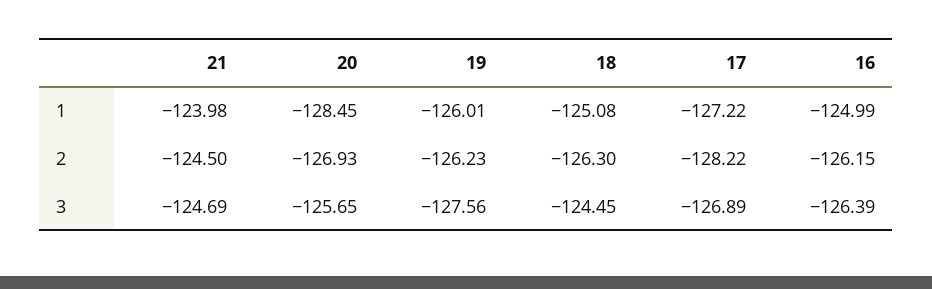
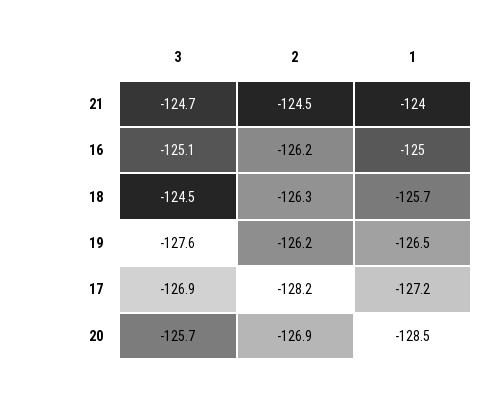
19, 1: -126.01 -> -126.5
18, 1: -125.08 -> -125.7
16, 3: -126.39 -> -125.1

